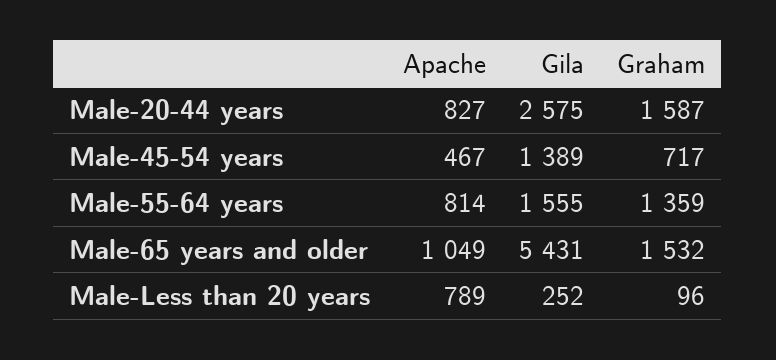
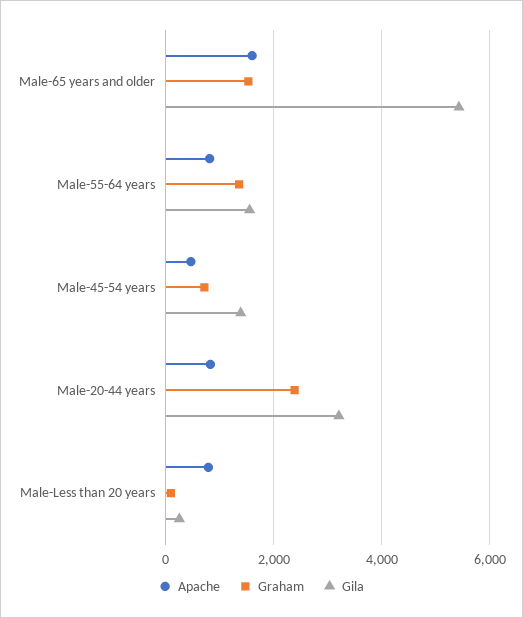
Gila, Male-20-44 years: 2575 -> 3200
Graham, Male-20-44 years: 1587 -> 2400
Apache, Male-65 years and older: 1049 -> 1600

